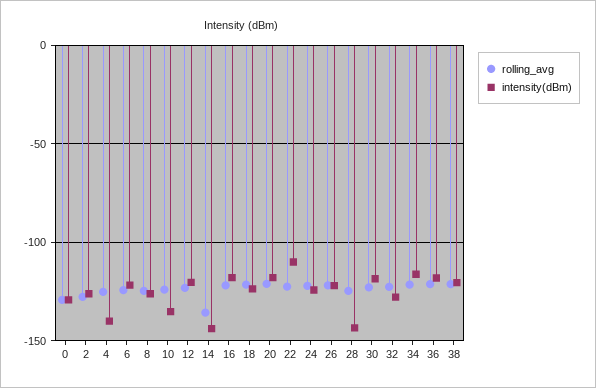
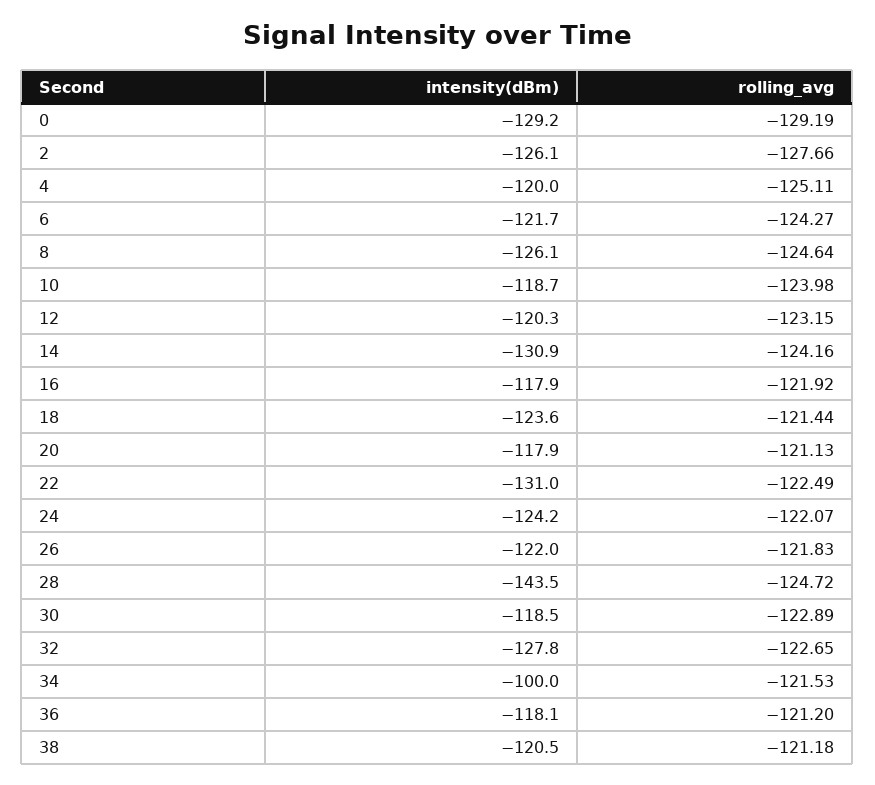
intensity(dBm), 4: -140 -> -120
intensity(dBm), 10: -135 -> -118.7
rolling_avg, 14: -135 -> -124.16
intensity(dBm), 14: -145 -> -130.9
intensity(dBm), 22: -110 -> -131
intensity(dBm), 34: -115 -> -100

